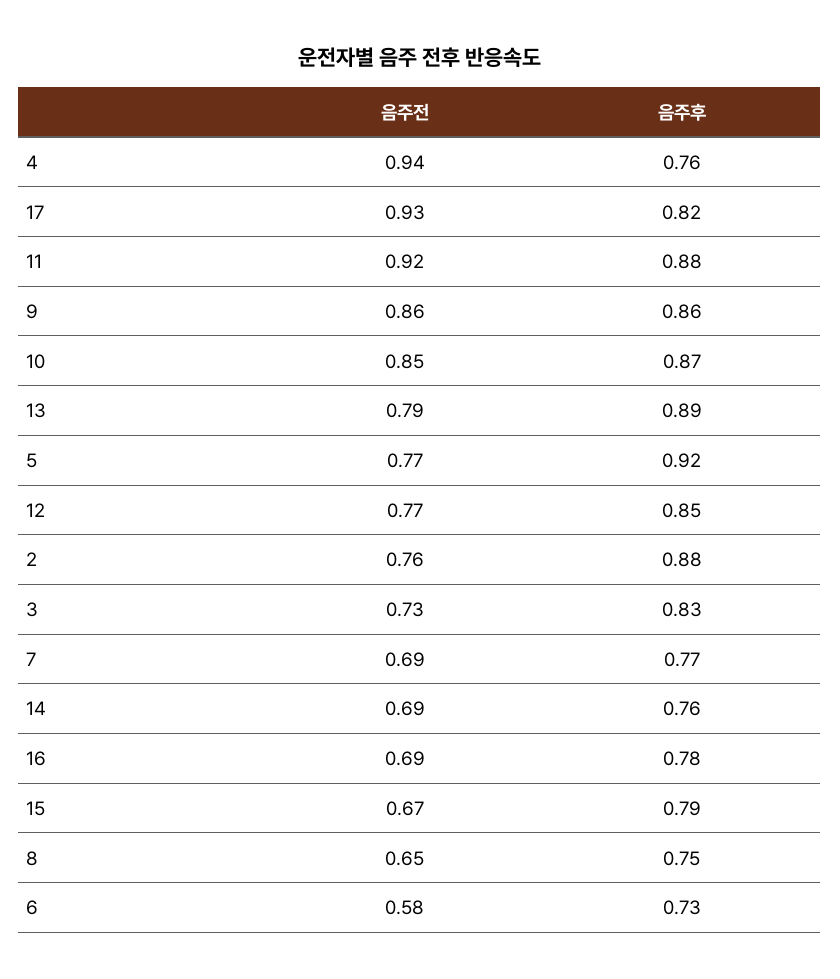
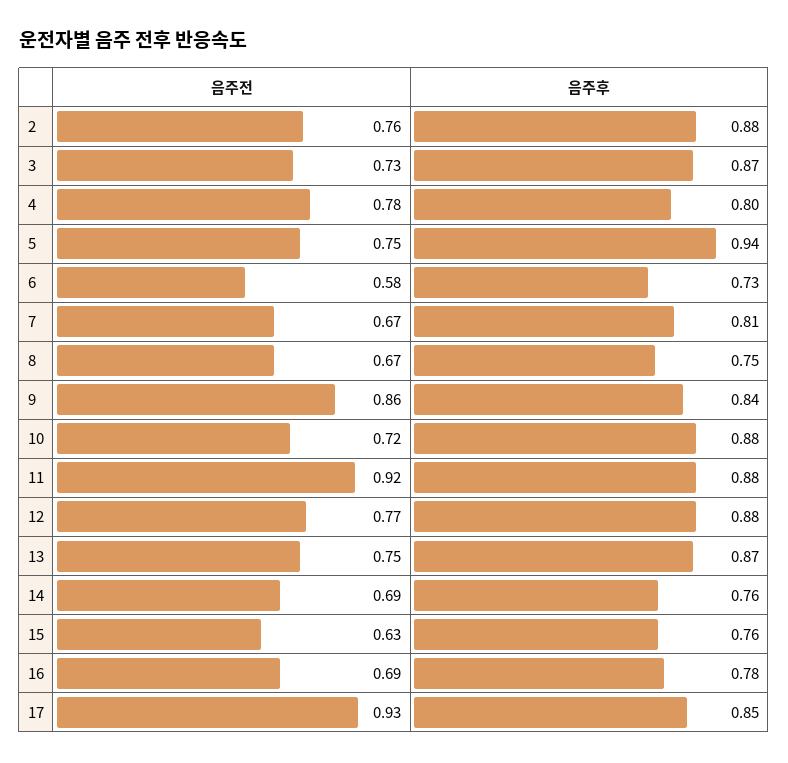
음주전, 4: 0.94 -> 0.78
음주후, 4: 0.76 -> 0.8
음주후, 17: 0.82 -> 0.85
음주후, 9: 0.86 -> 0.84
음주전, 10: 0.85 -> 0.72
음주후, 10: 0.87 -> 0.88
음주전, 13: 0.79 -> 0.75
음주후, 13: 0.89 -> 0.87
음주전, 5: 0.77 -> 0.75
음주후, 5: 0.92 -> 0.94
음주후, 12: 0.85 -> 0.88
음주후, 3: 0.83 -> 0.87
음주전, 7: 0.69 -> 0.67
음주후, 7: 0.77 -> 0.81
음주전, 15: 0.67 -> 0.63
음주후, 15: 0.79 -> 0.76
음주전, 8: 0.65 -> 0.67

